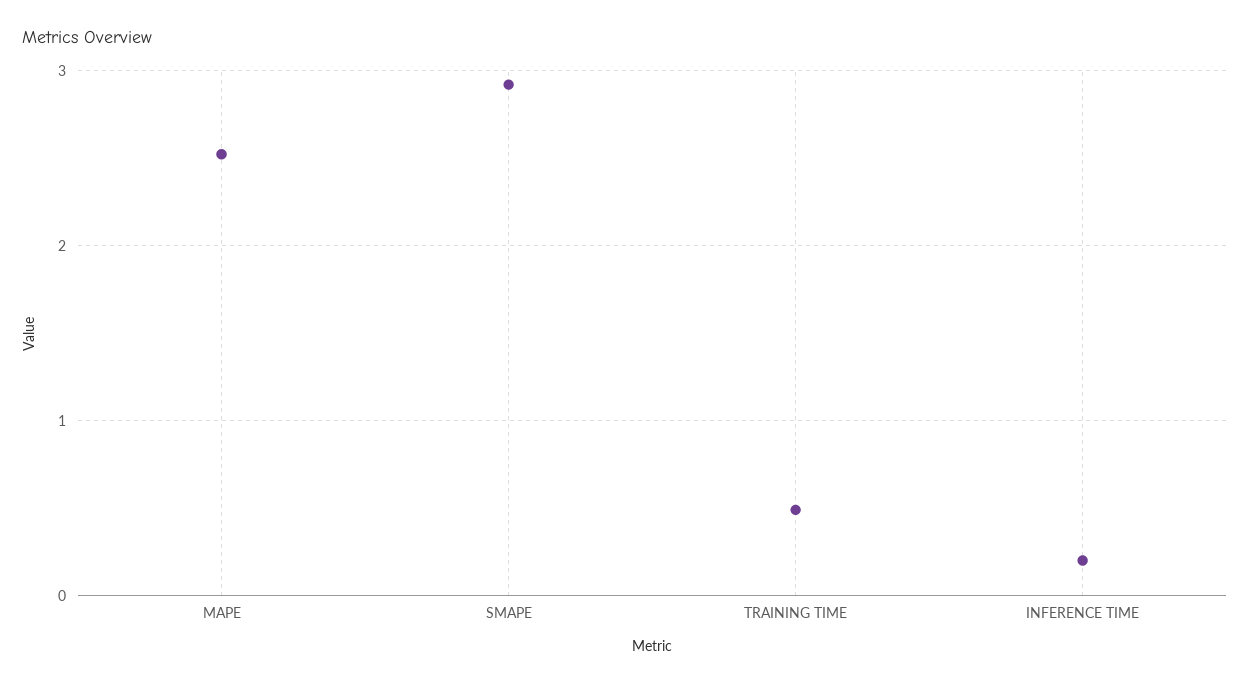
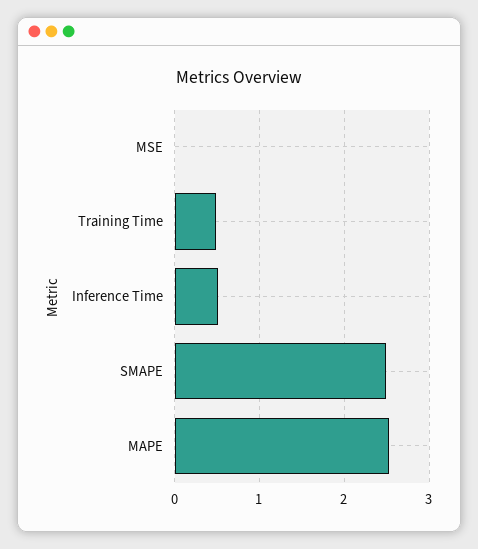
SMAPE: 2.9 -> 2.5
INFERENCE TIME: 0.2 -> 0.5
MSE: none -> 0

